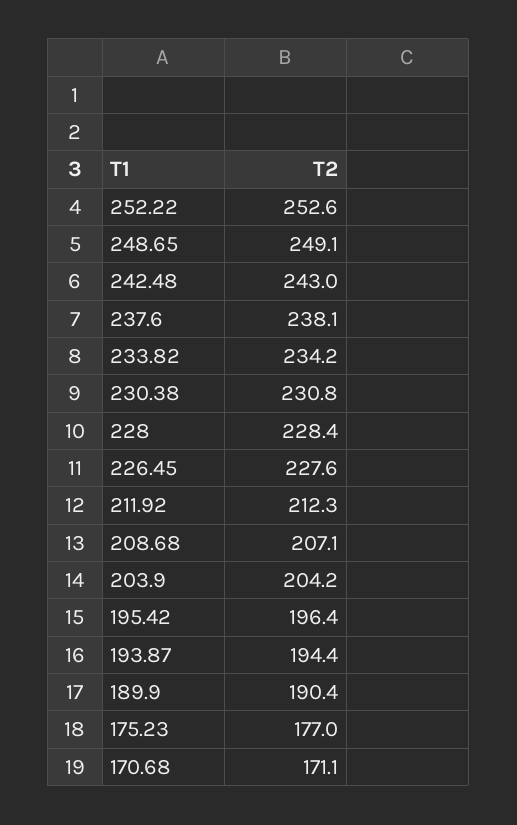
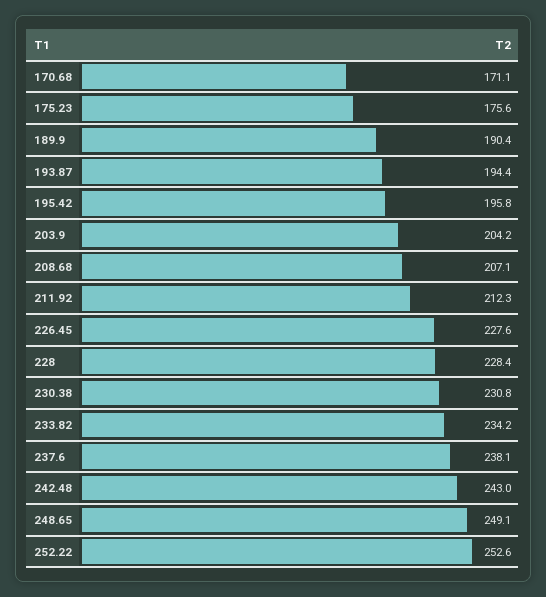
195.42: 196.4 -> 195.8
175.23: 177 -> 175.6

